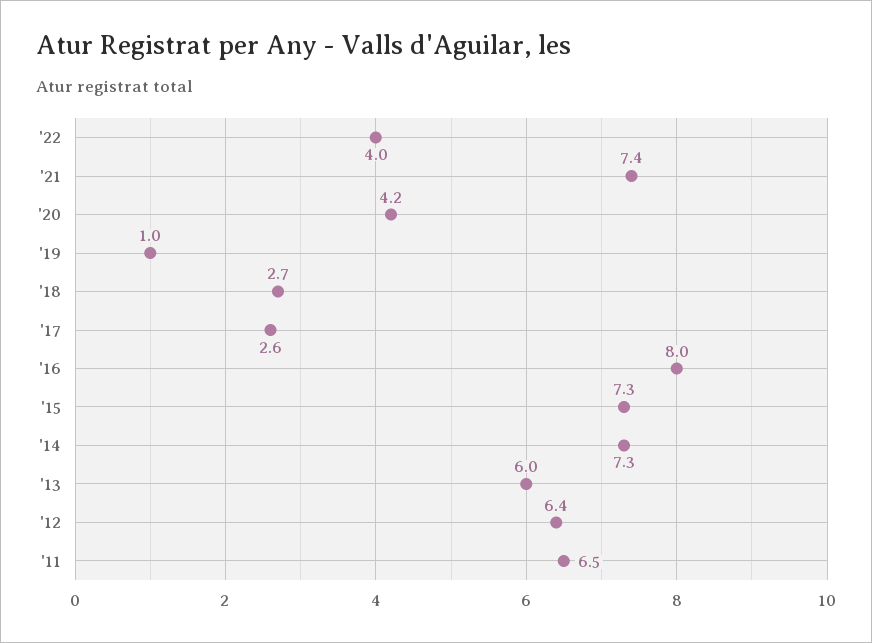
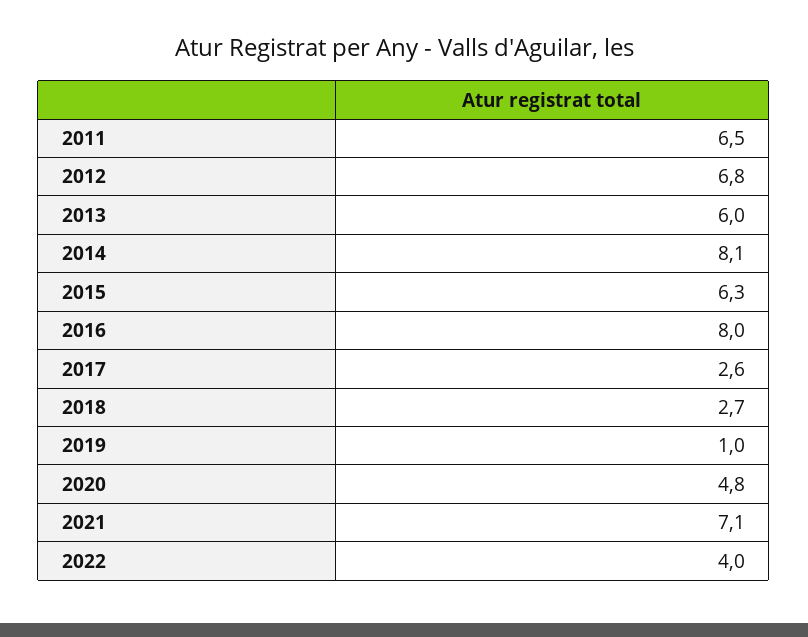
'21: 7.4 -> 7.1
'20: 4.2 -> 4.8
'15: 7.3 -> 6.3
'14: 7.3 -> 8.1
'12: 6.4 -> 6.8

